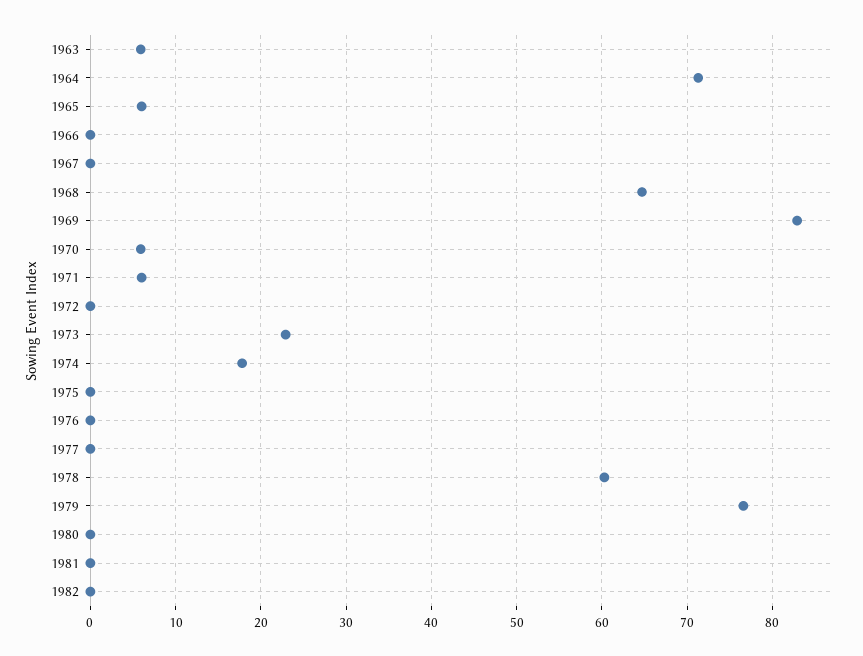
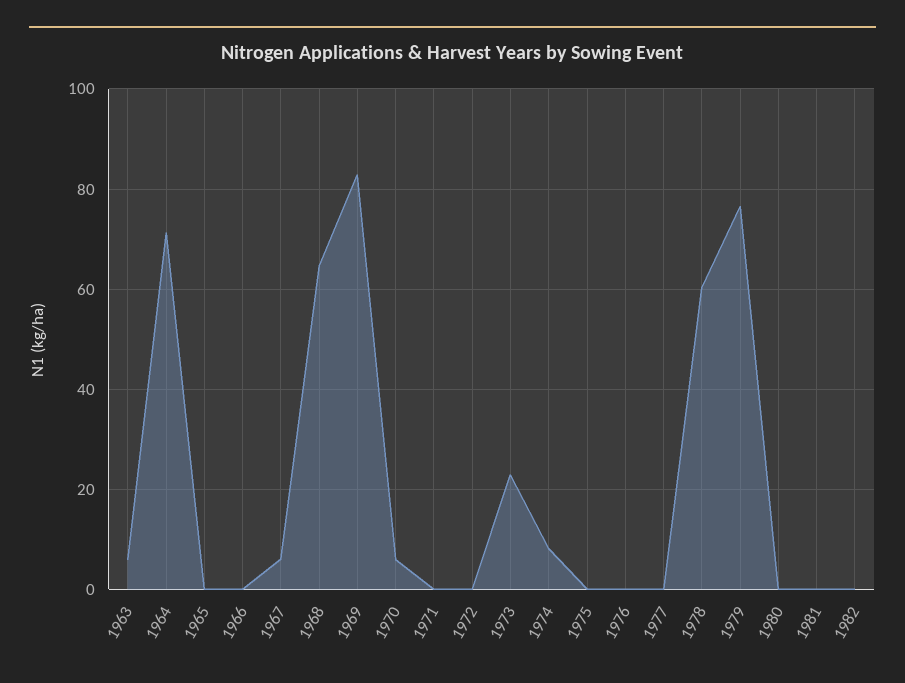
1965: 6 -> 0
1967: 0 -> 6
1971: 6 -> 0
1974: 18 -> 8

